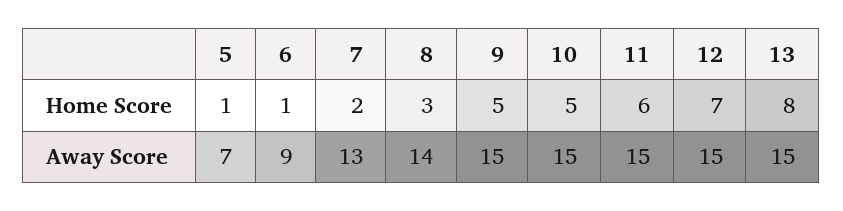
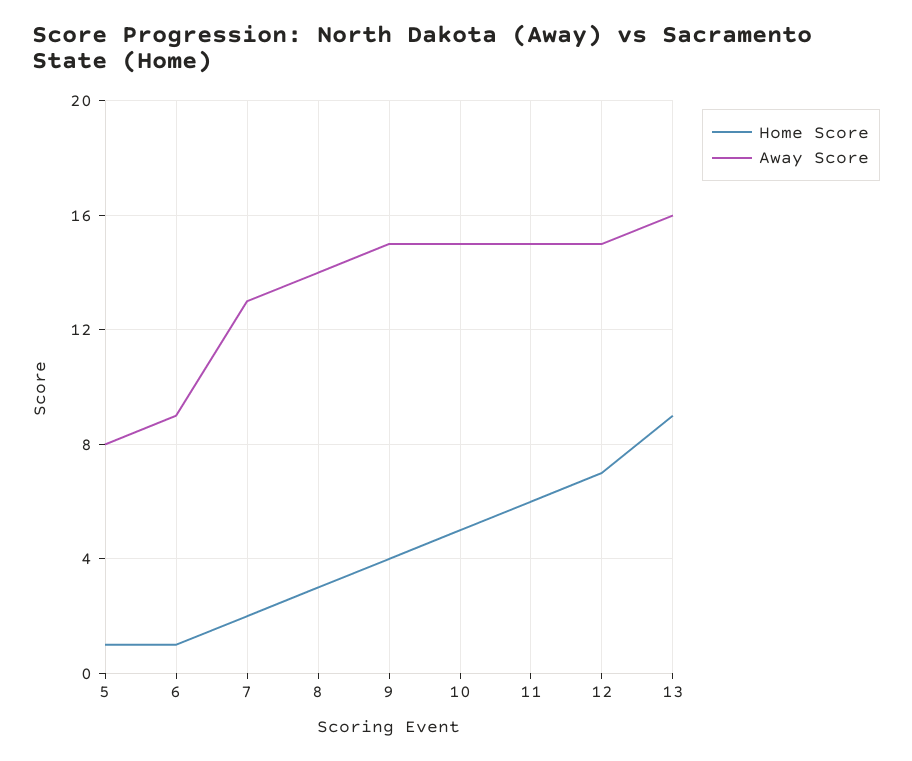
Home Score, 9: 5 -> 4
Home Score, 13: 8 -> 9
Away Score, 5: 7 -> 8
Away Score, 13: 15 -> 16

